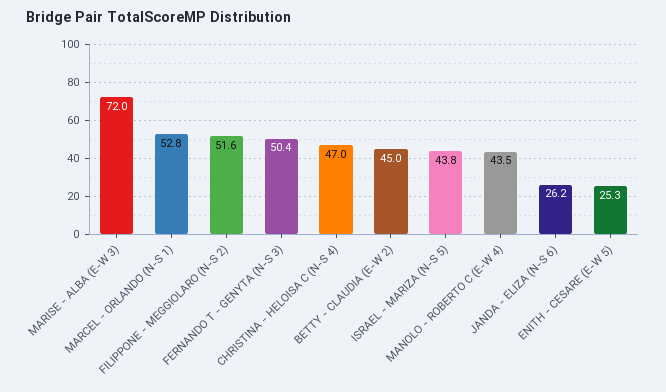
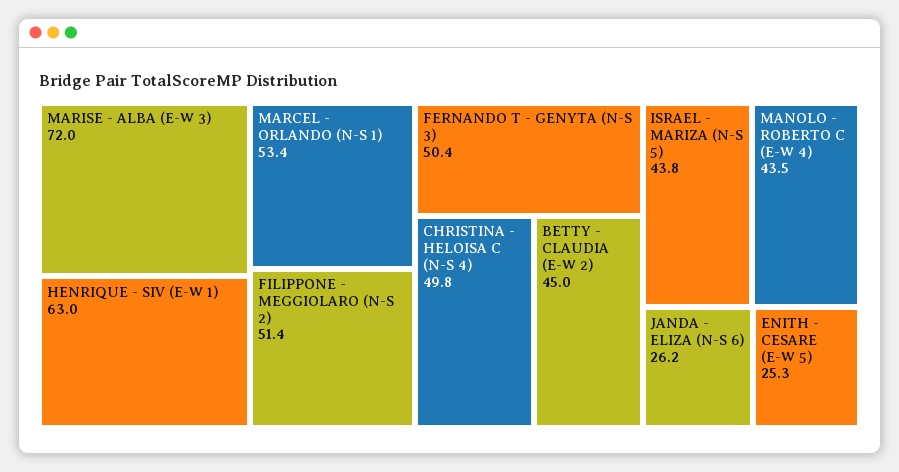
MARCEL - ORLANDO (N-S 1): 52.8 -> 53.4
FILIPPONE - MEGGIOLARO (N-S 2): 51.6 -> 51.4
CHRISTINA - HELOISA C (N-S 4): 47 -> 49.8
HENRIQUE - SIV (E-W 1): none -> 63

